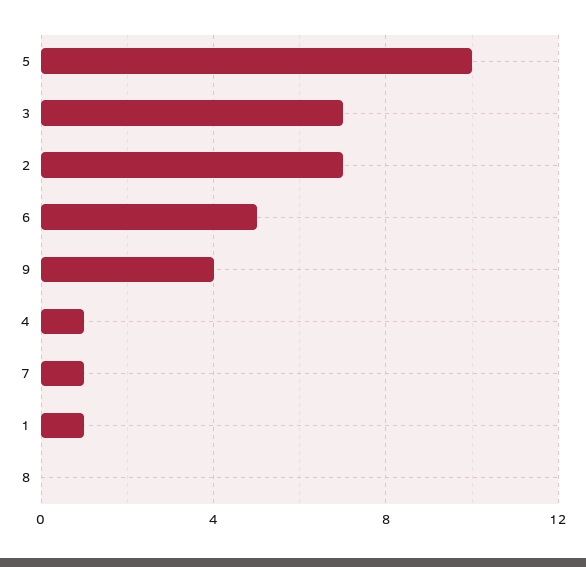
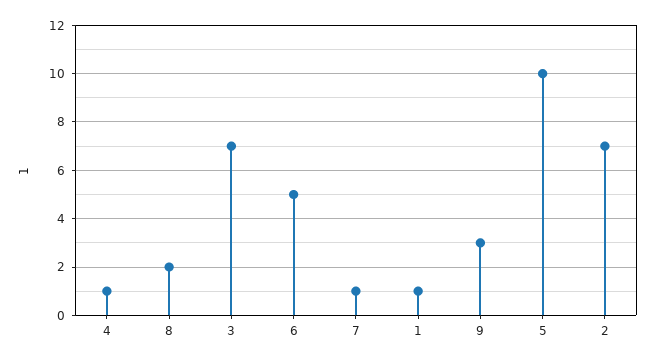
9: 4 -> 3
8: 0 -> 2

